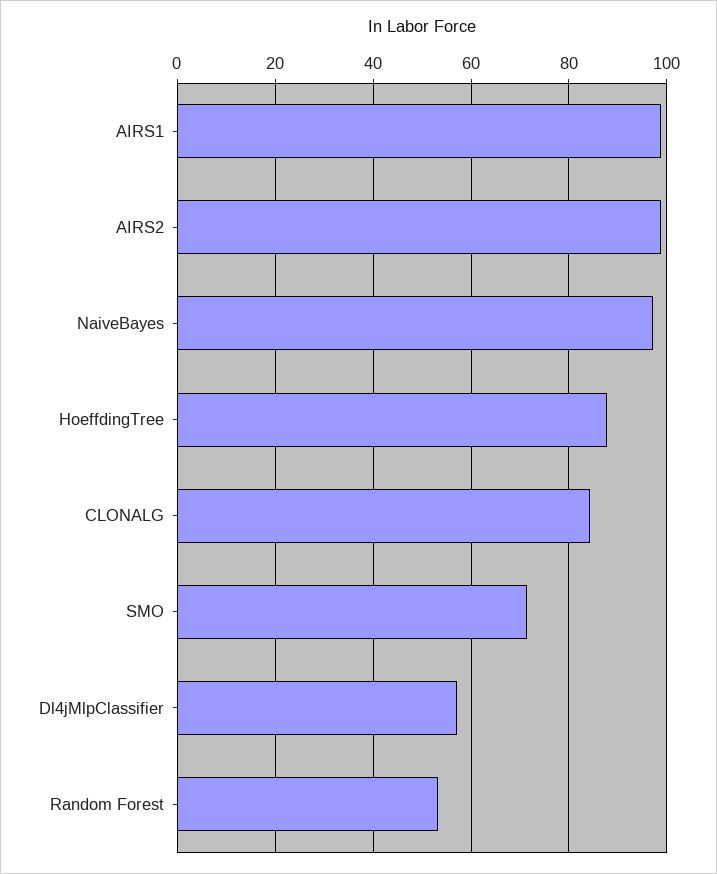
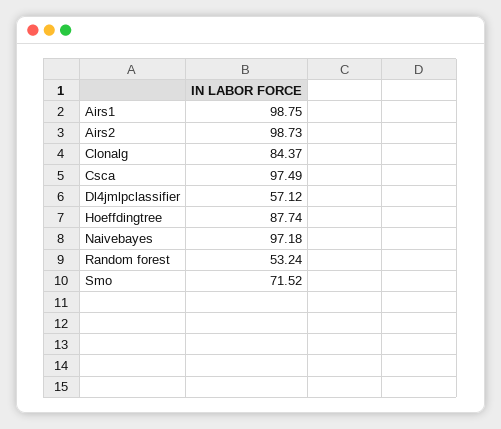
Csca: none -> 97.49

